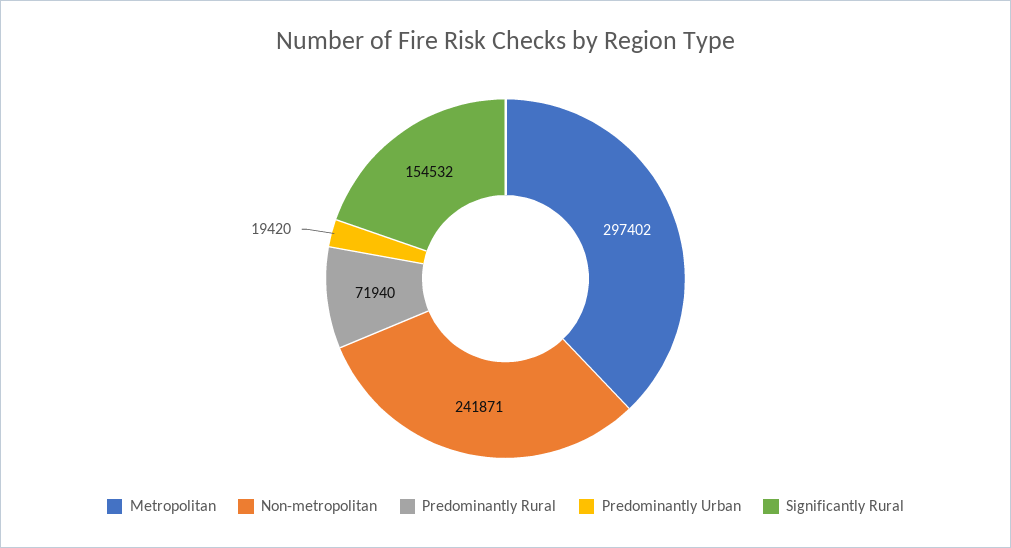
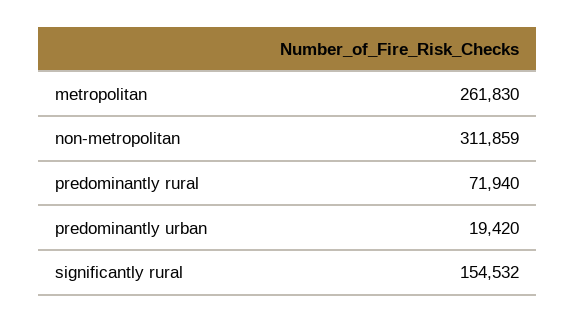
Metropolitan: 297402 -> 261830
Non-metropolitan: 241871 -> 311859

